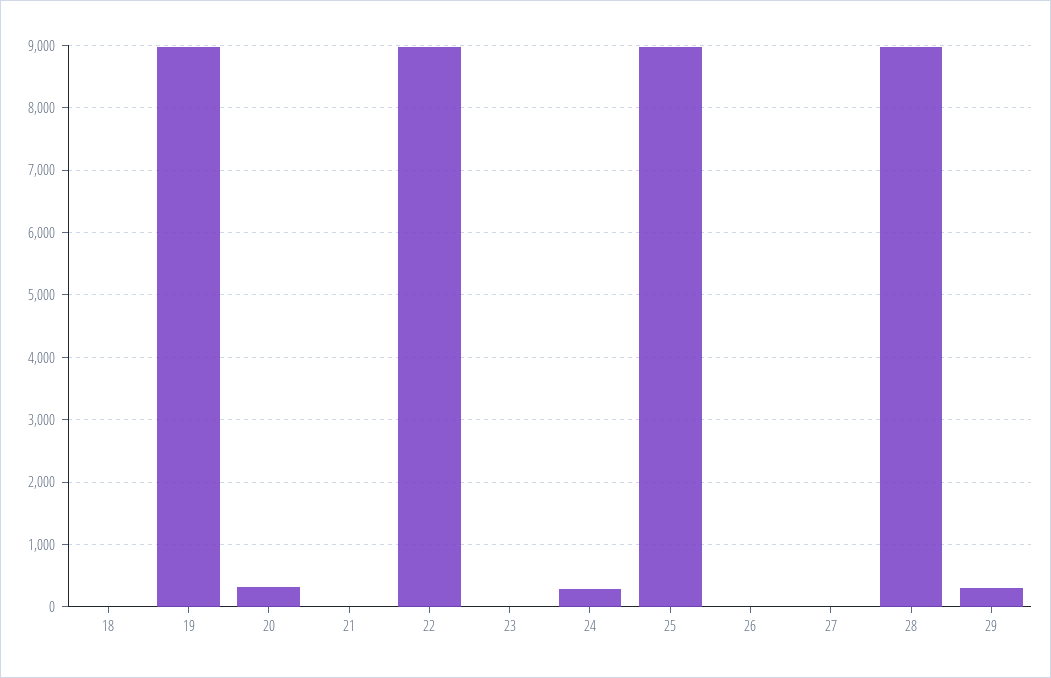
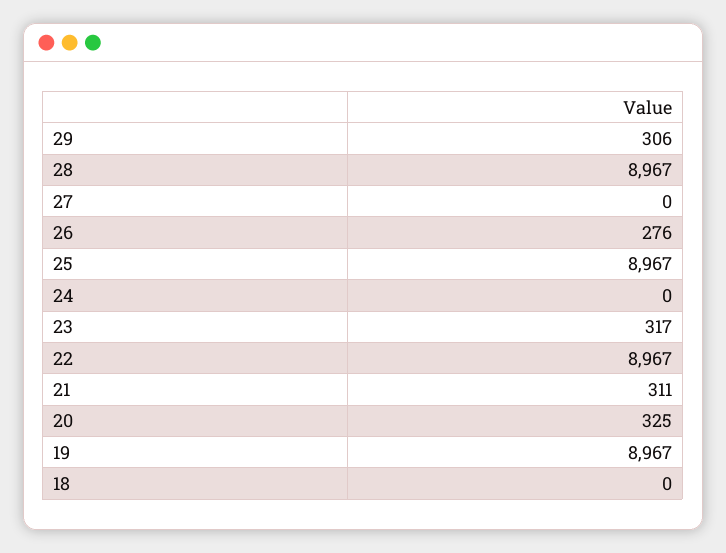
21: 0 -> 311
23: 0 -> 317
24: 300 -> 0
26: 0 -> 276

